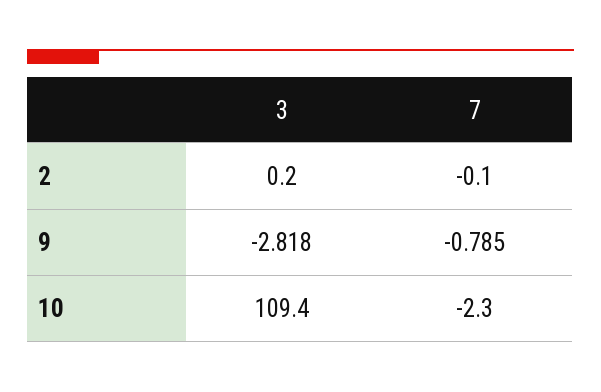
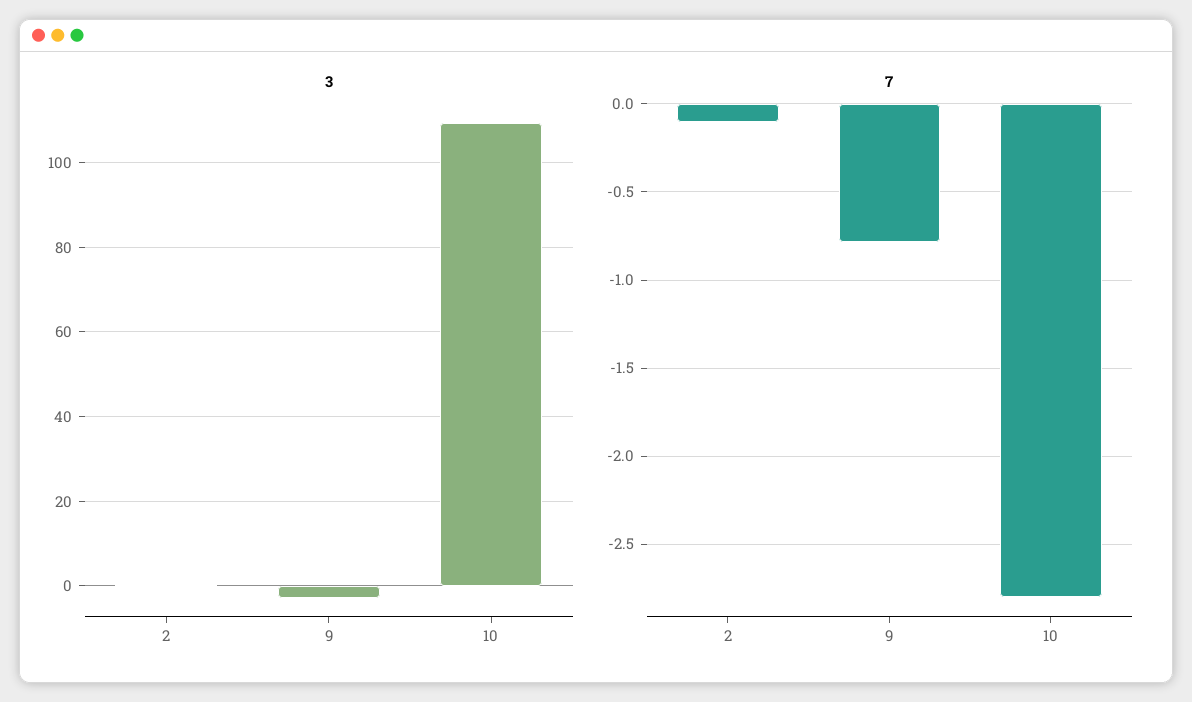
7, 10: -2.3 -> -2.8

